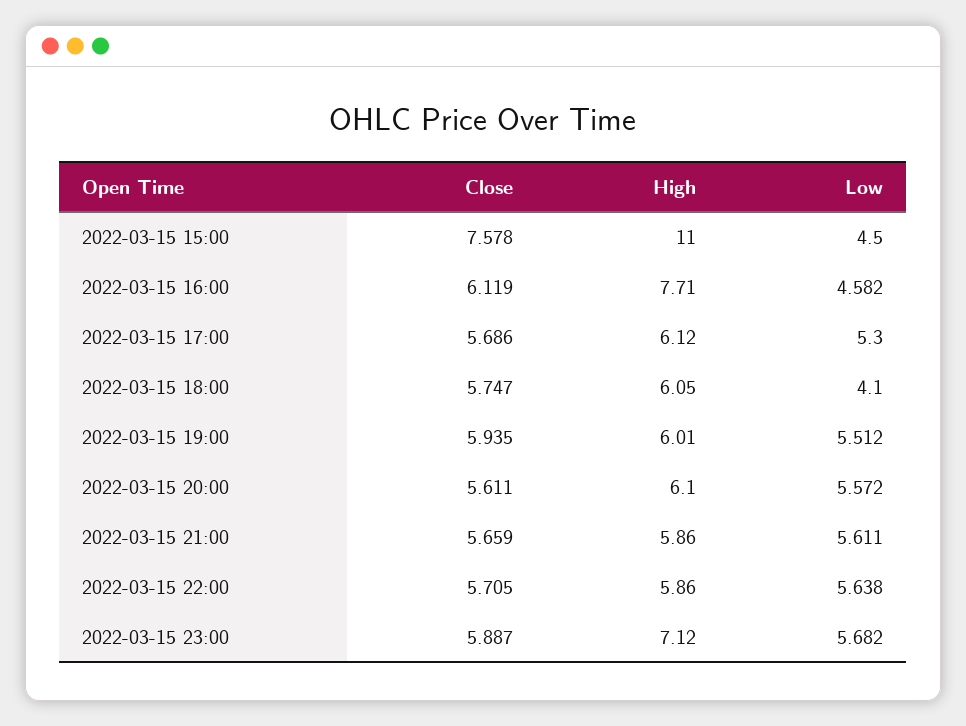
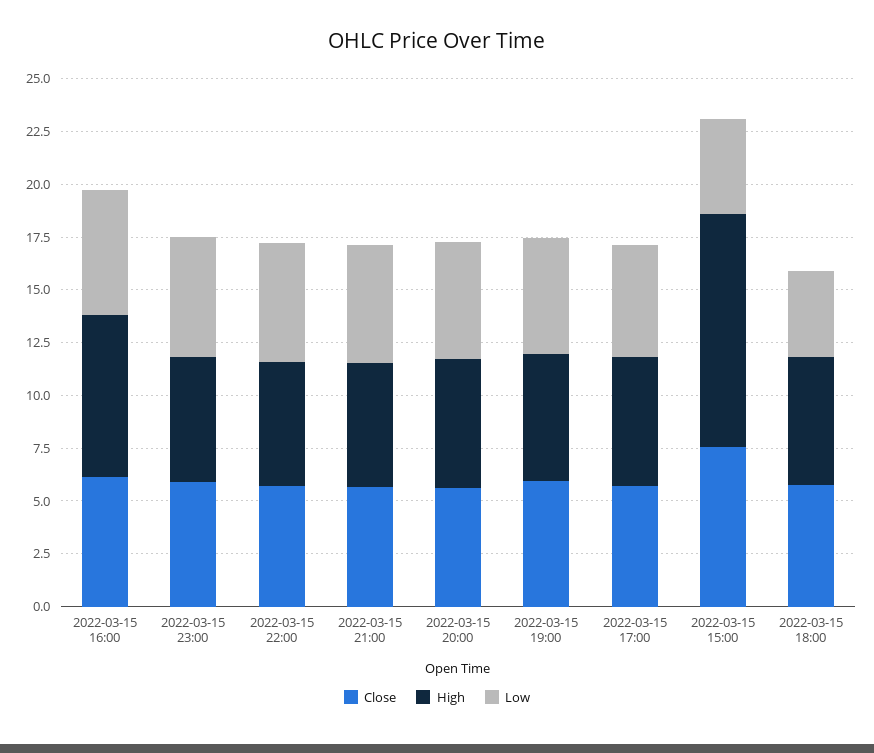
Low, 2022-03-15 16:00: 4.582 -> 6
High, 2022-03-15 23:00: 7.12 -> 6

